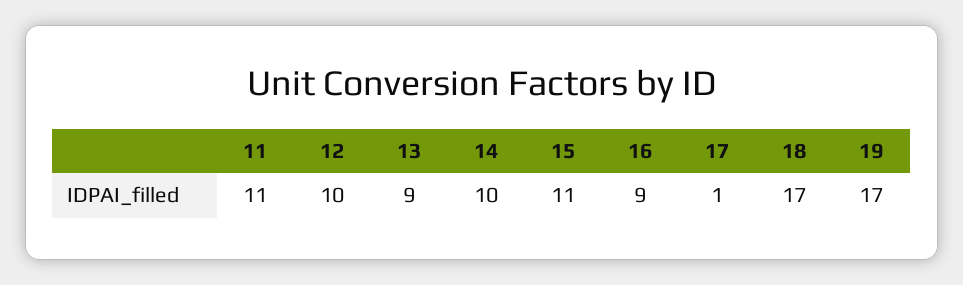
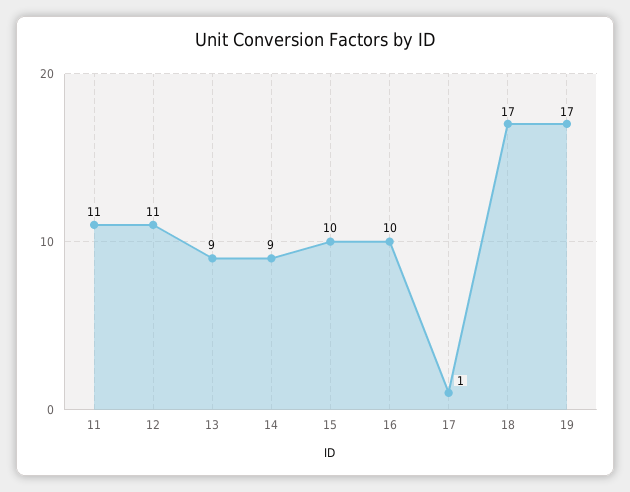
12: 10 -> 11
14: 10 -> 9
15: 11 -> 10
16: 9 -> 10

